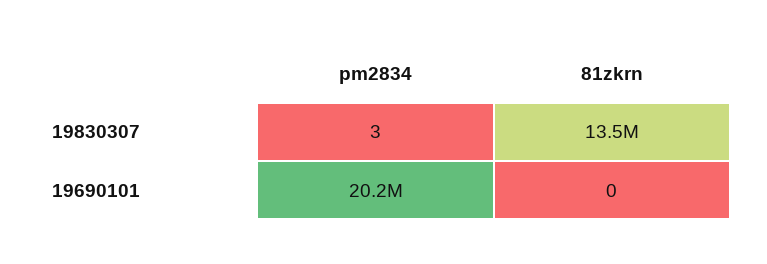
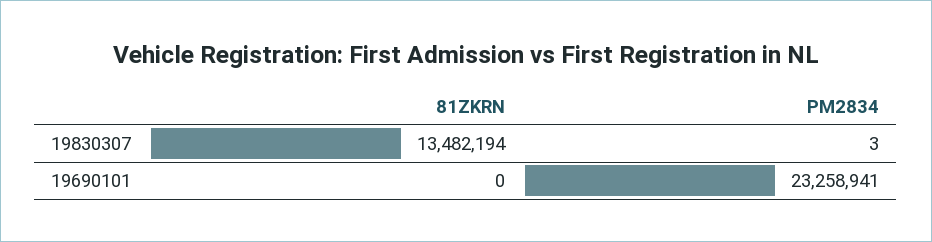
pm2834, 19690101: 20200000 -> 23258941

